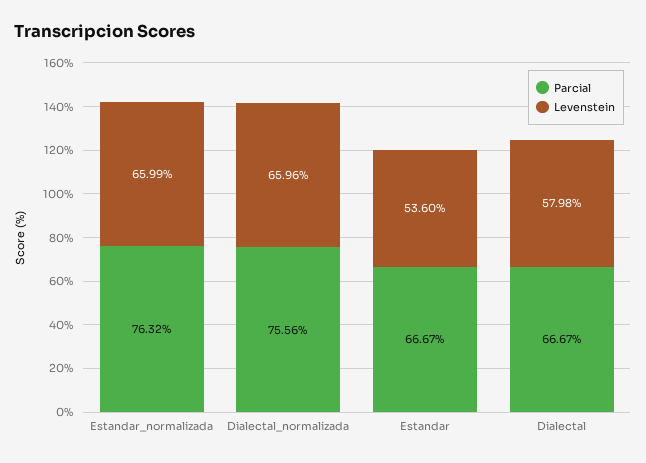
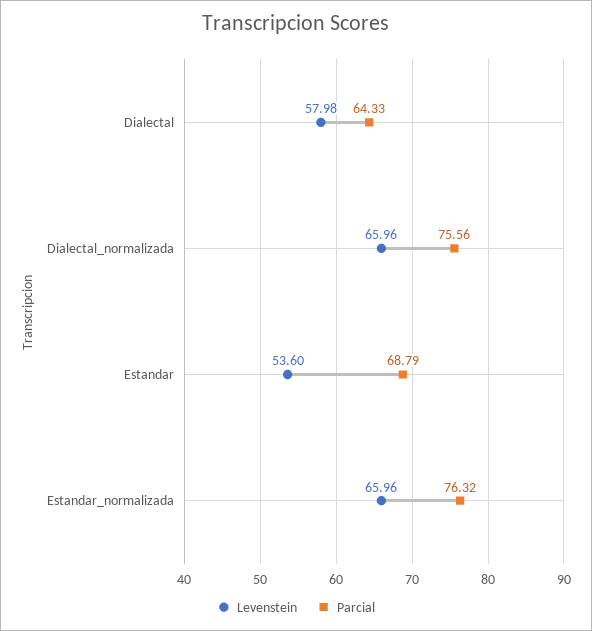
Levenstein, Estandar_normalizada: 65.99 -> 65.96
Parcial, Estandar: 66.67 -> 68.79
Parcial, Dialectal: 66.67 -> 64.33

